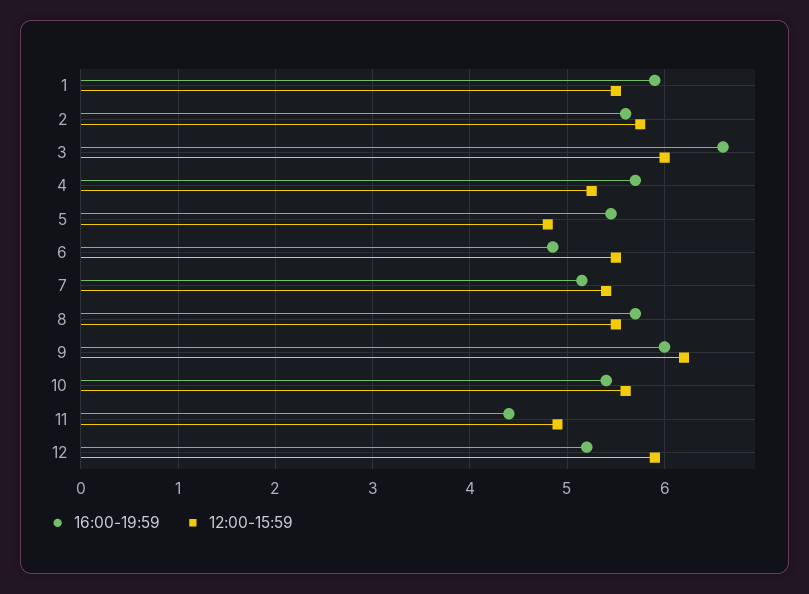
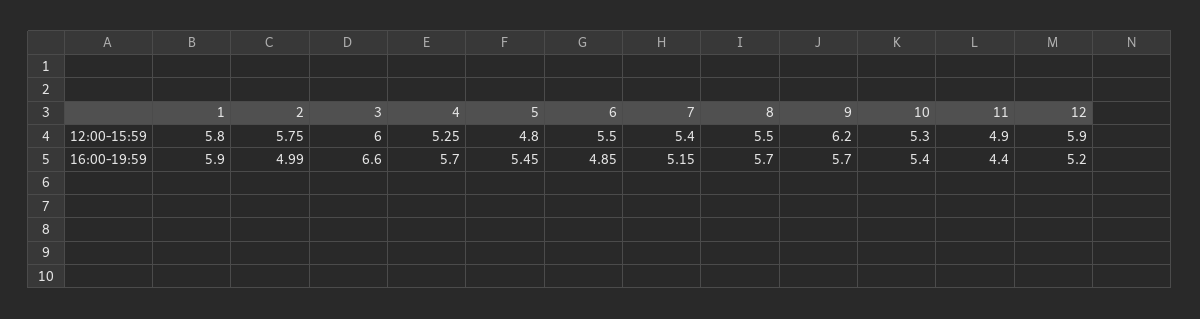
12:00-15:59, 1: 5.5 -> 5.8
16:00-19:59, 2: 5.6 -> 4.99
16:00-19:59, 9: 6 -> 5.7
12:00-15:59, 10: 5.6 -> 5.3

